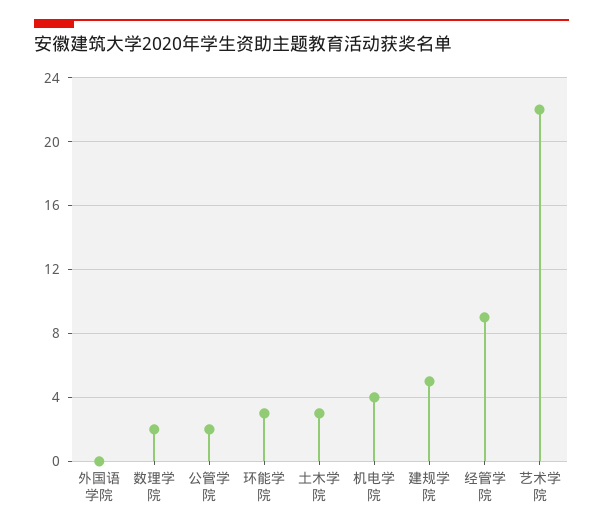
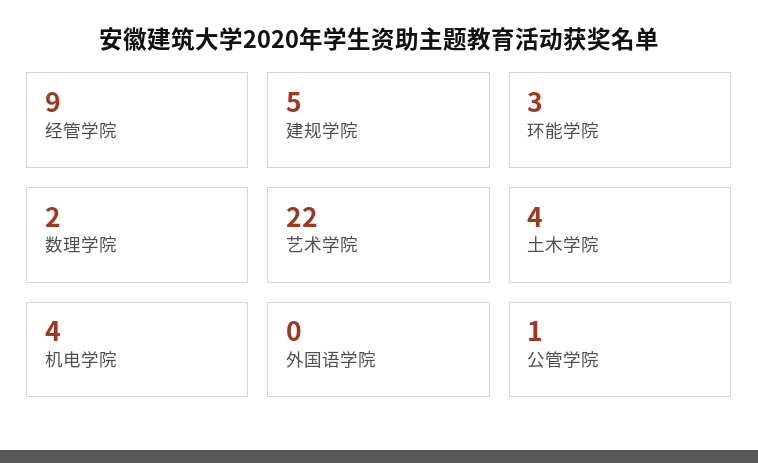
公管学院: 2 -> 1
土木学院: 3 -> 4

